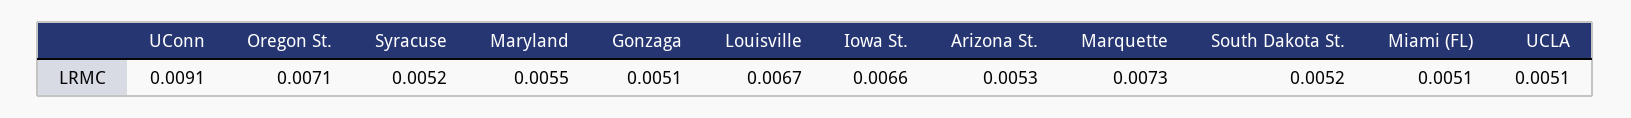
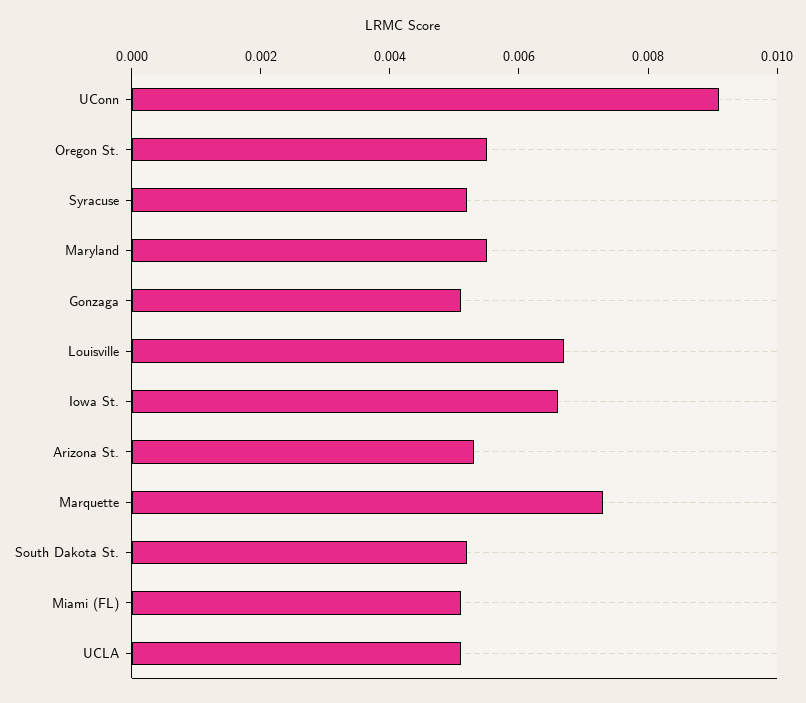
Oregon St.: 0.0071 -> 0.0055

